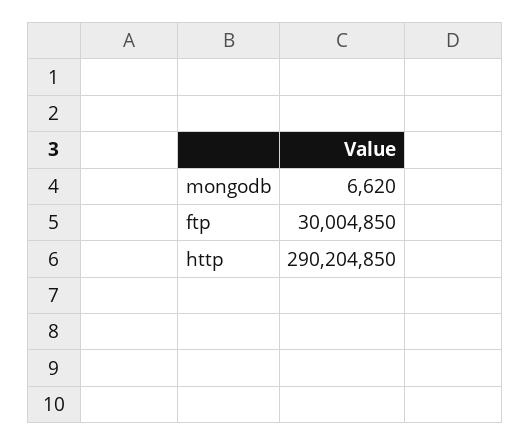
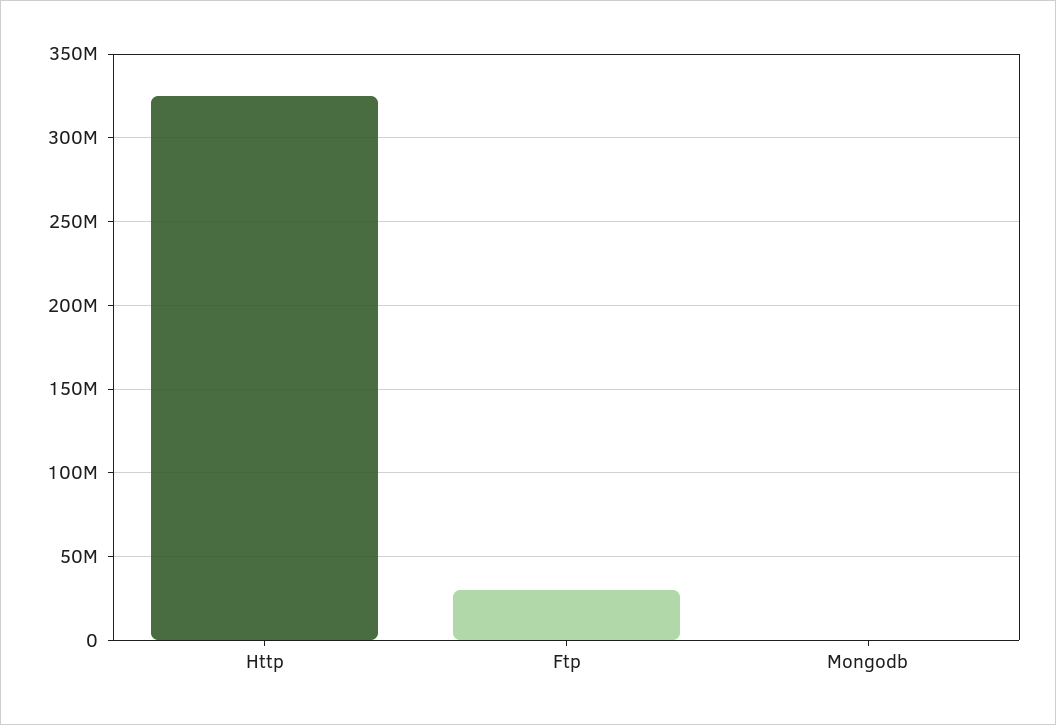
http: 290204850 -> 325000000

